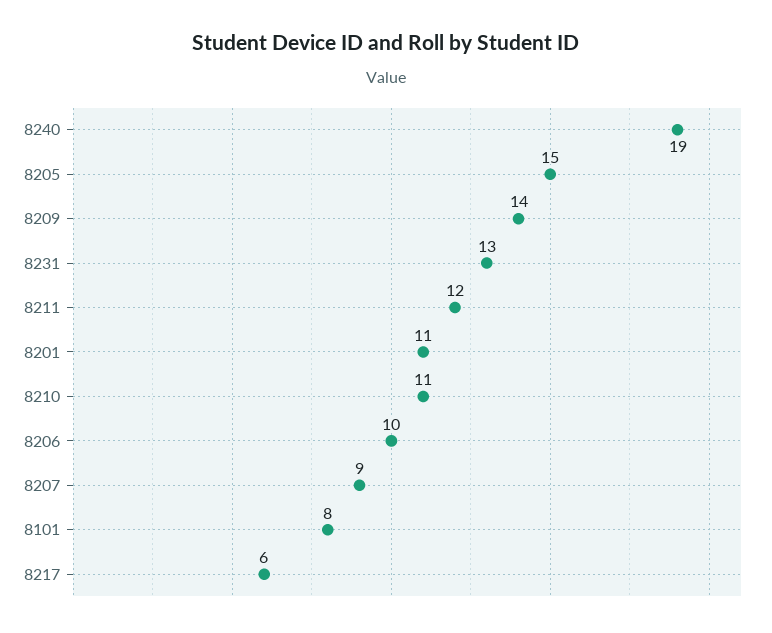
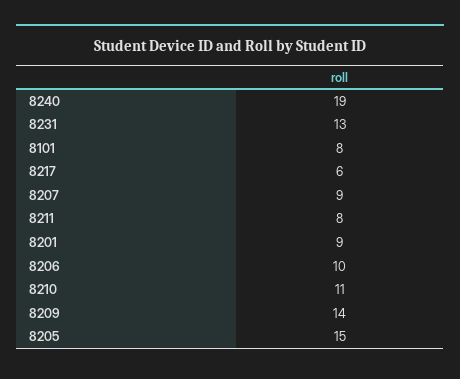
8211: 12 -> 8
8201: 11 -> 9

